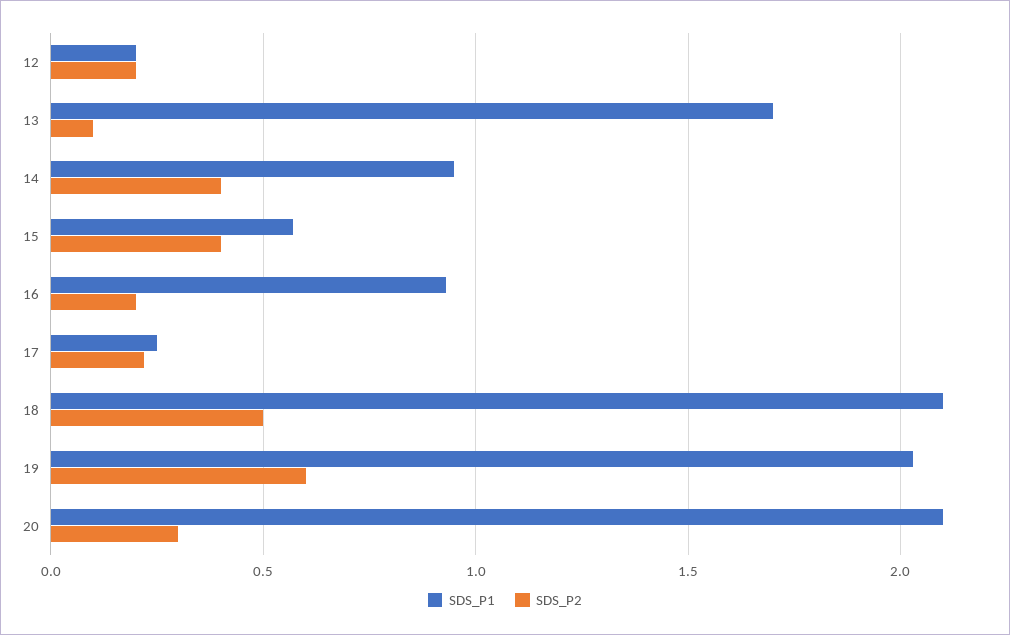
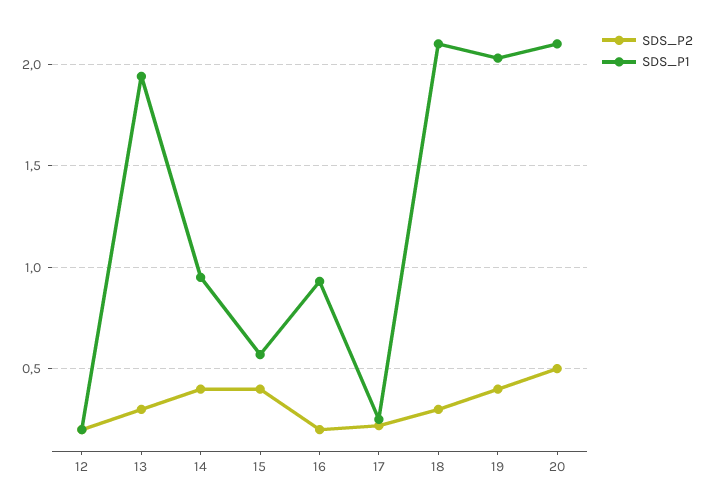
SDS_P1, 13: 1.7 -> 1.95
SDS_P2, 13: 0.1 -> 0.3
SDS_P2, 18: 0.5 -> 0.3
SDS_P2, 19: 0.6 -> 0.4
SDS_P2, 20: 0.3 -> 0.5

